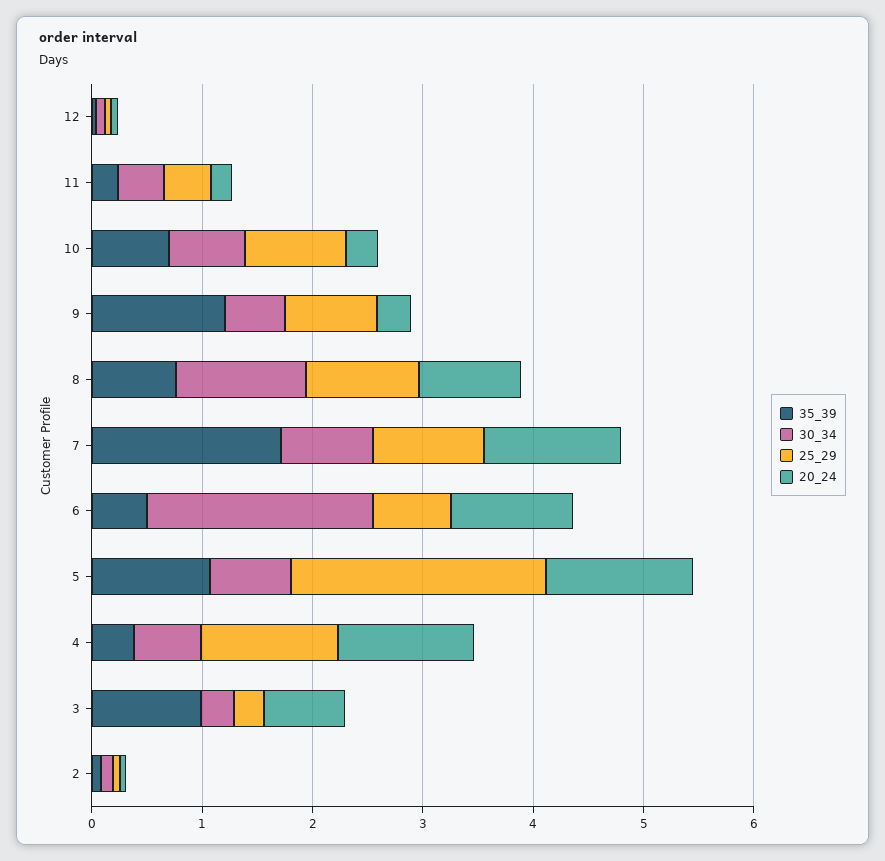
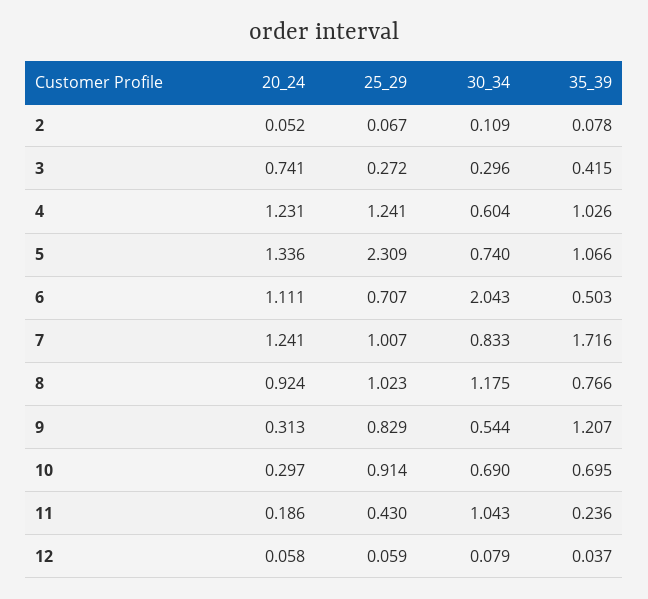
30_34, 11: 0.4 -> 1.043
35_39, 4: 0.4 -> 1.026
35_39, 3: 1 -> 0.415

